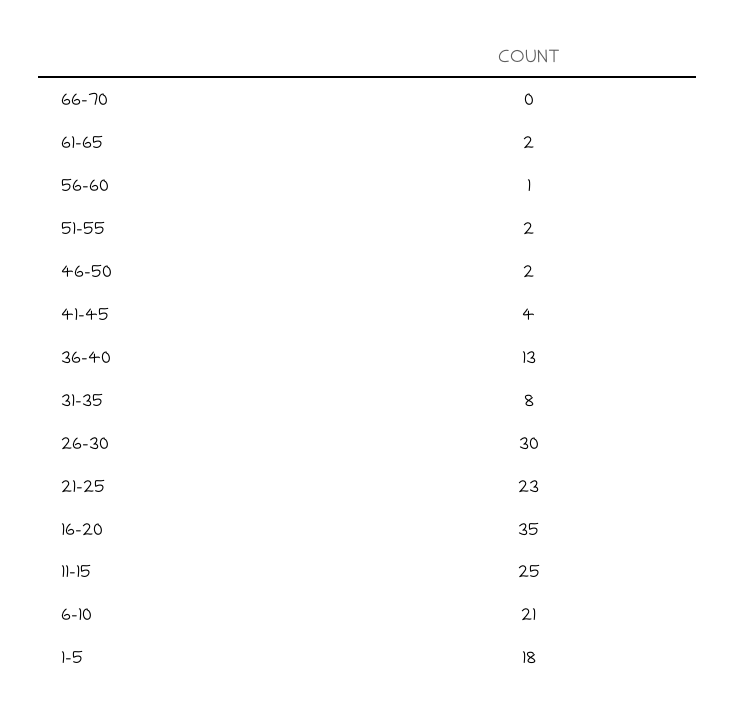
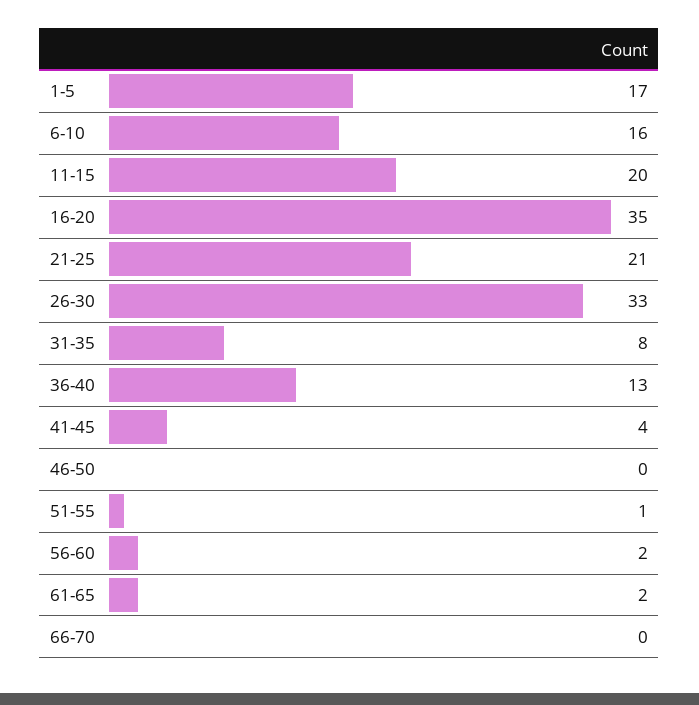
56-60: 1 -> 2
51-55: 2 -> 1
46-50: 2 -> 0
26-30: 30 -> 33
21-25: 23 -> 21
11-15: 25 -> 20
6-10: 21 -> 16
1-5: 18 -> 17

